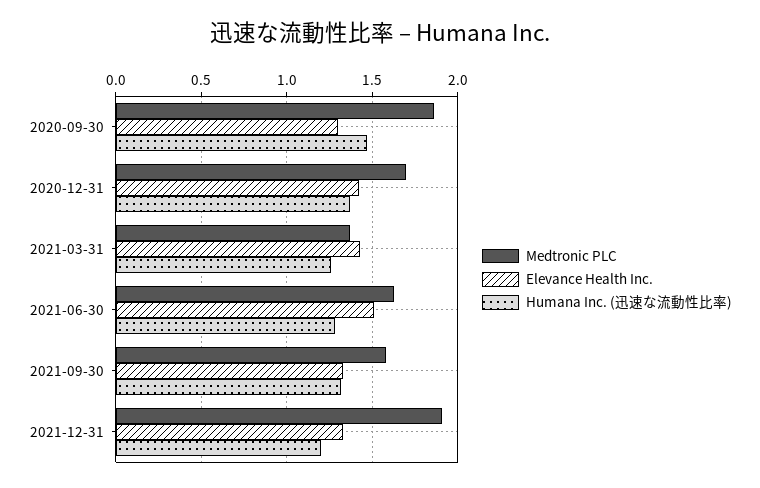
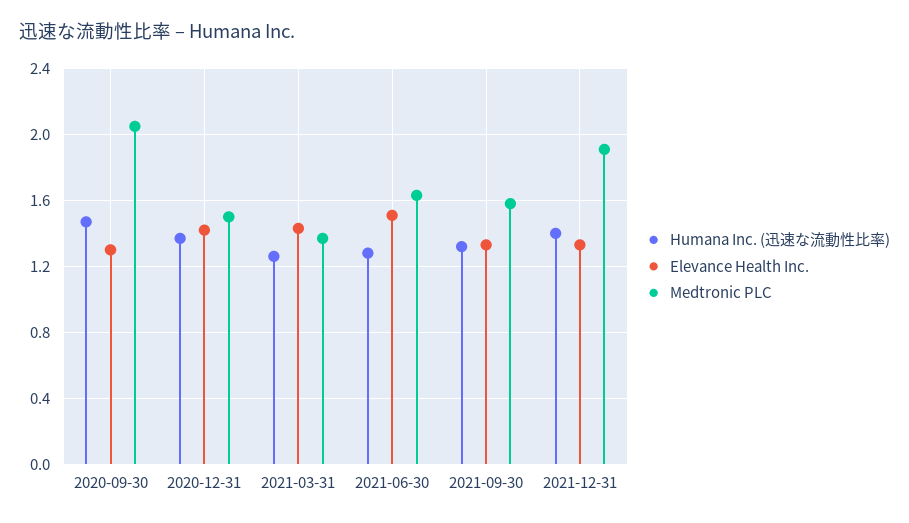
Medtronic PLC, 2020-09-30: 1.85 -> 2.05
Medtronic PLC, 2020-12-31: 1.7 -> 1.5
Humana Inc. (迅速な流動性比率), 2021-12-31: 1.2 -> 1.4

